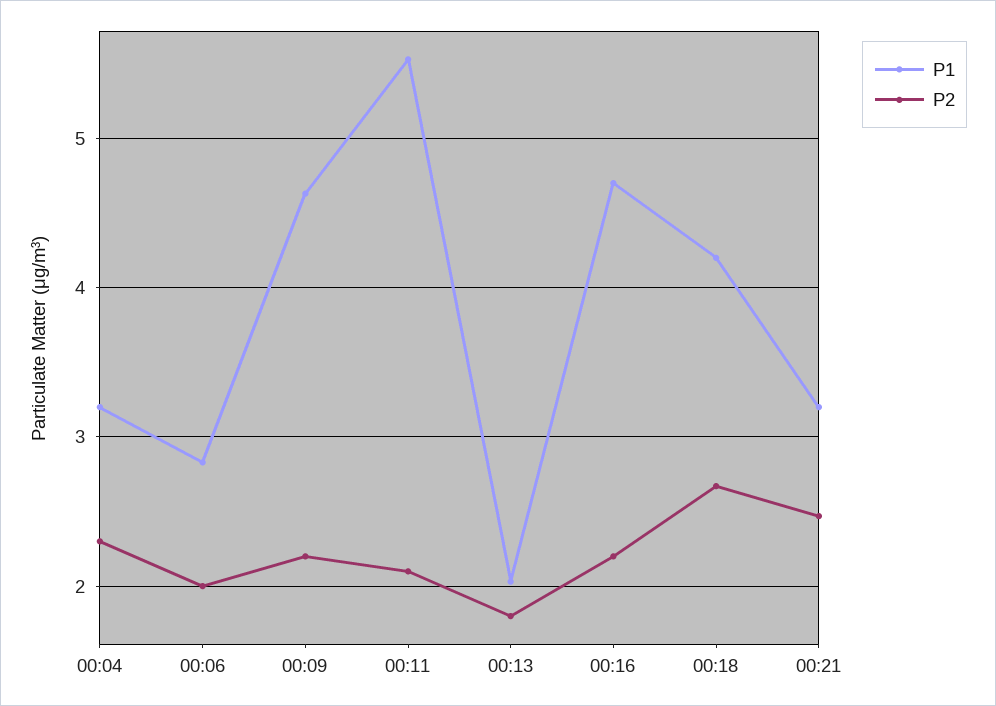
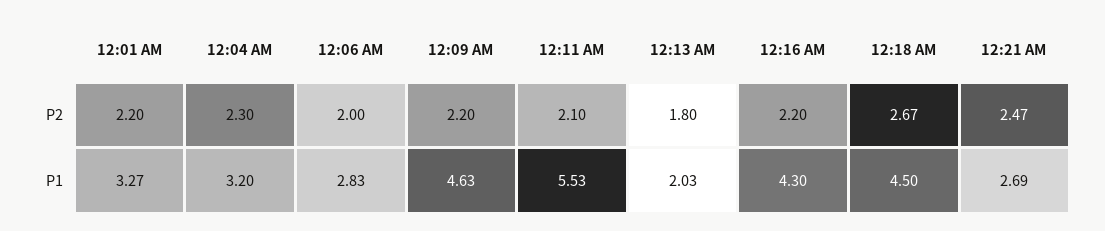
P1, 00:16: 4.7 -> 4.3
P1, 00:18: 4.2 -> 4.5
P1, 00:21: 3.2 -> 2.69
P2, 12:01 AM: none -> 2.2
P1, 12:01 AM: none -> 3.27

